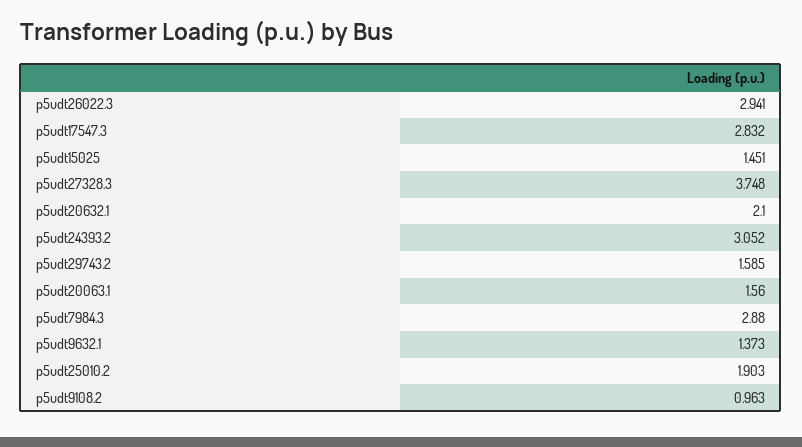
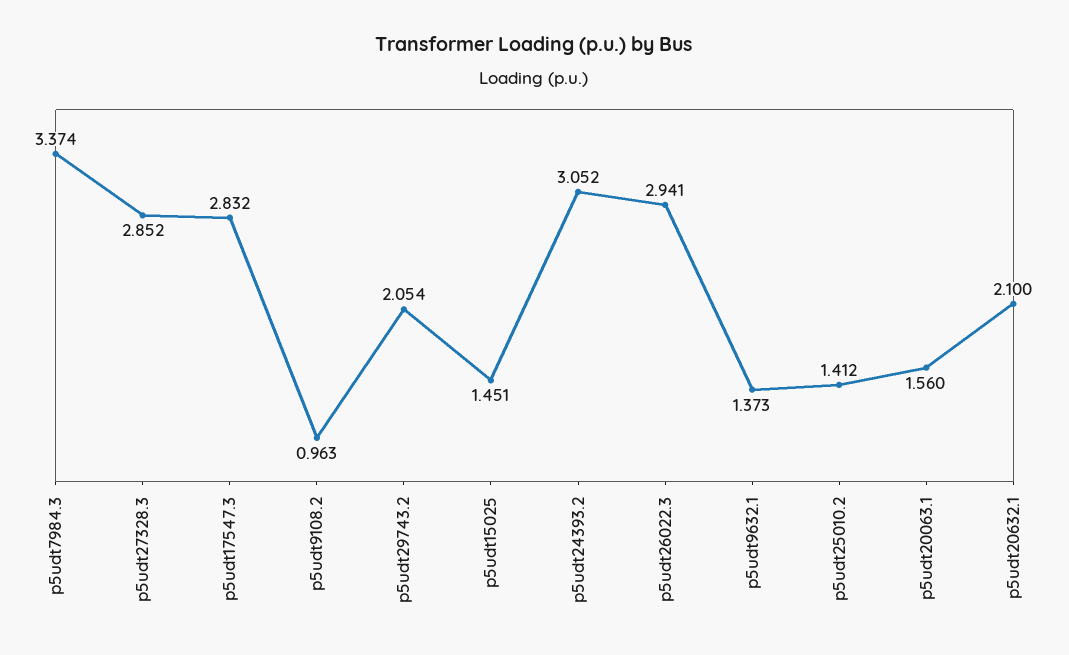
p5udt27328.3: 3.748 -> 2.852
p5udt29743.2: 1.585 -> 2.054
p5udt7984.3: 2.88 -> 3.374
p5udt25010.2: 1.903 -> 1.412

